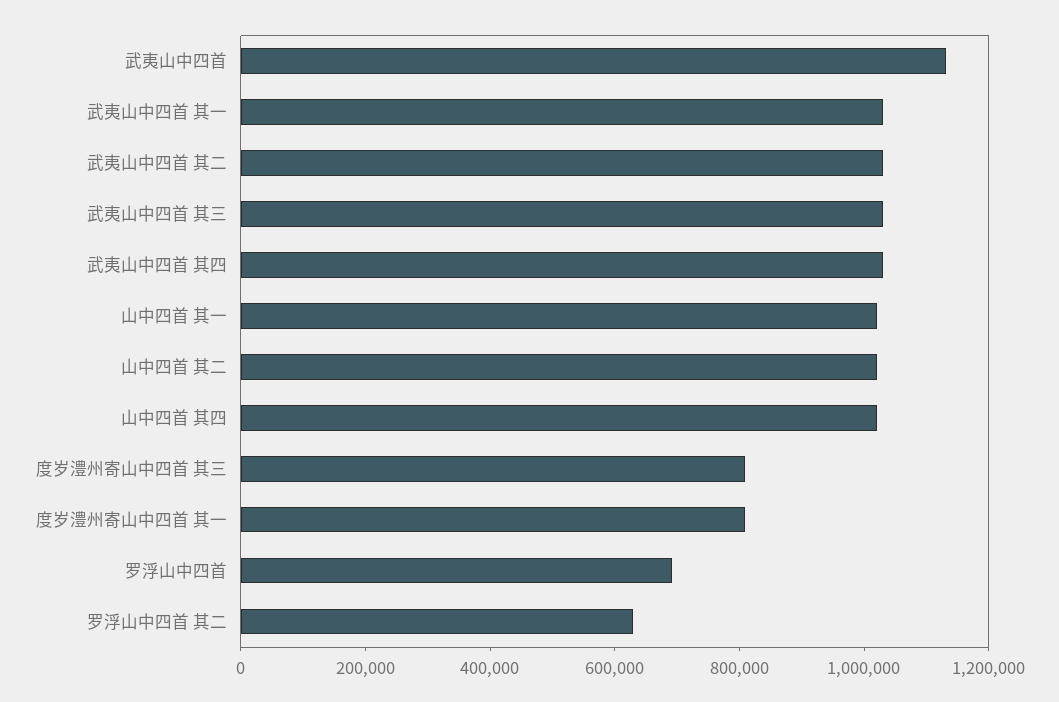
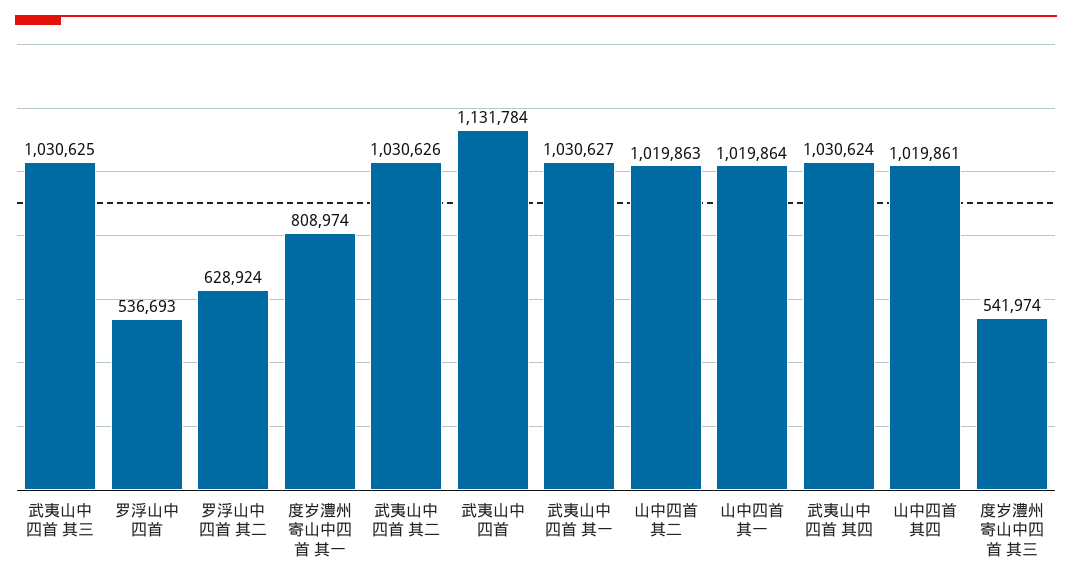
度岁澧州寄山中四首 其三: 800000 -> 541974
罗浮山中四首: 700000 -> 536693

